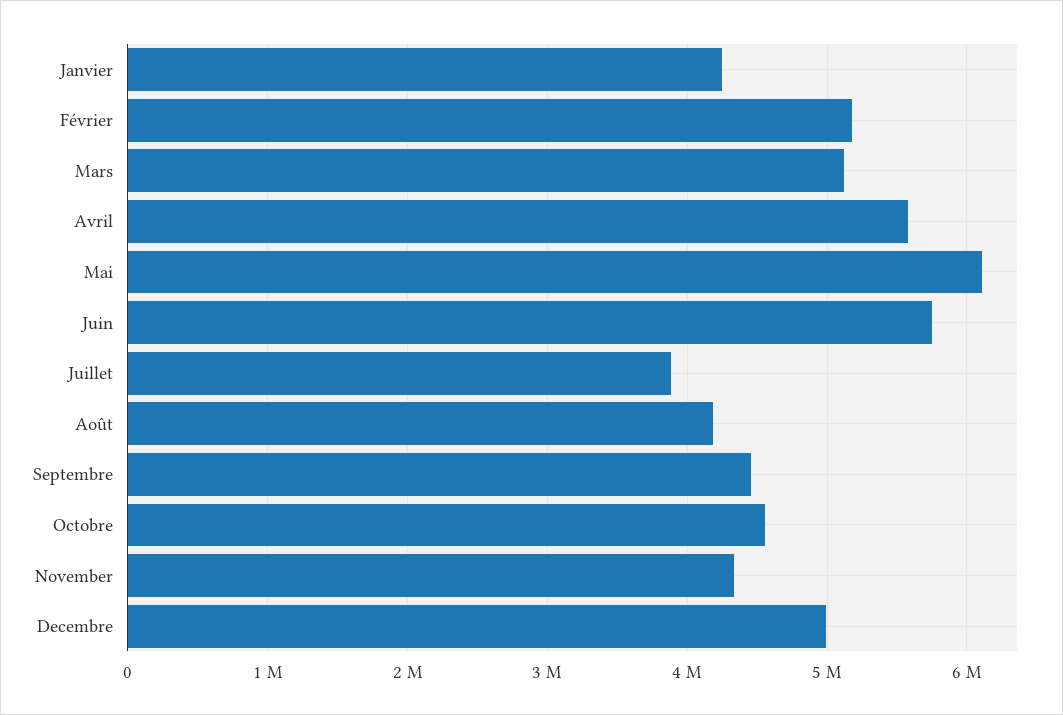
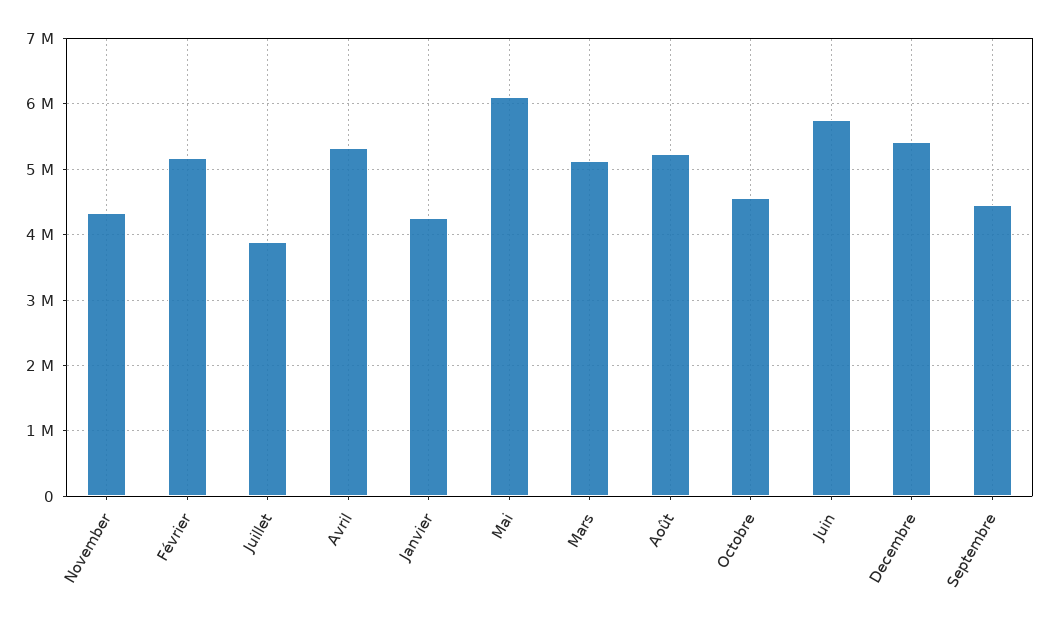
Avril: 5600000 -> 5300000
Août: 4200000 -> 5200000
Decembre: 5000000 -> 5400000

